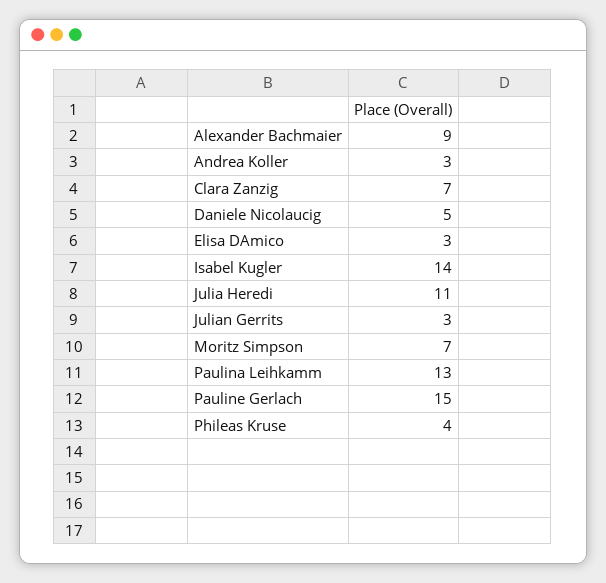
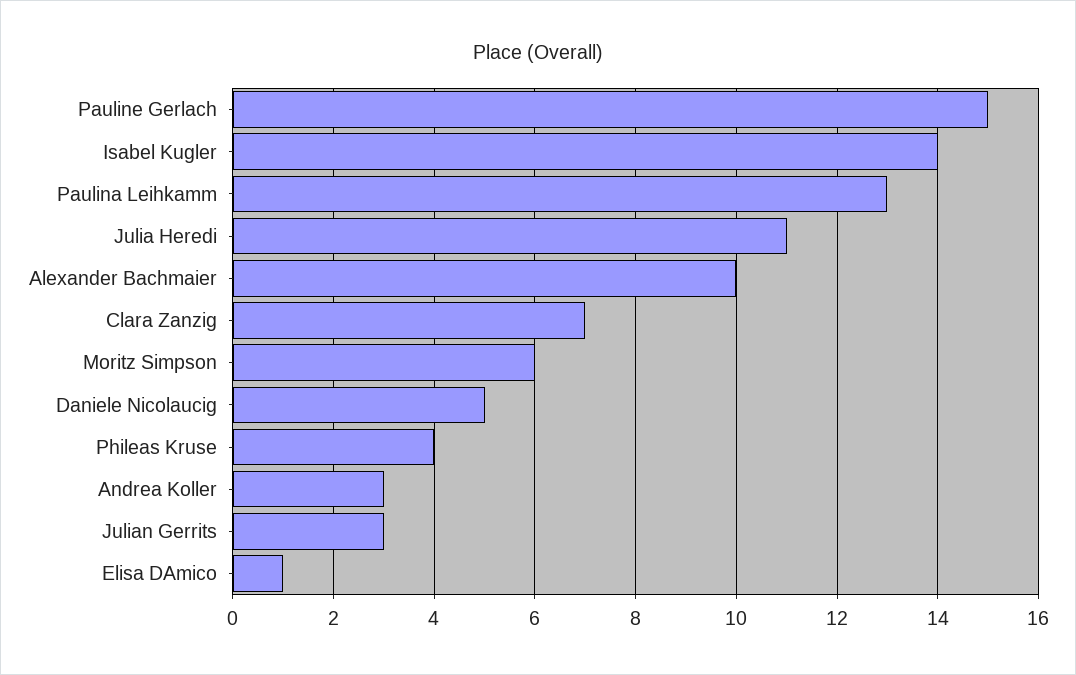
Alexander Bachmaier: 9 -> 10
Elisa DAmico: 3 -> 1
Moritz Simpson: 7 -> 6

